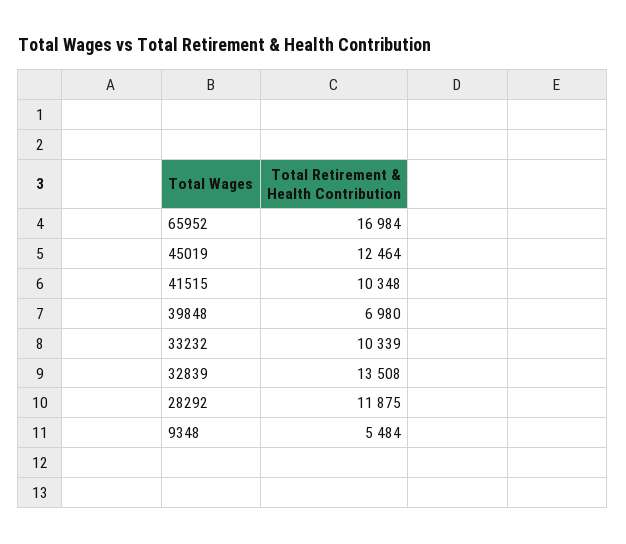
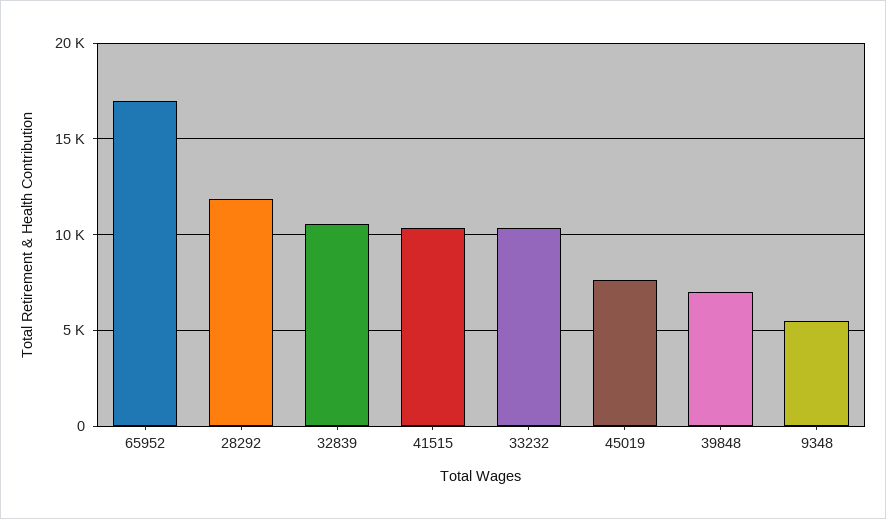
45019: 12464 -> 7500
32839: 13508 -> 10500

